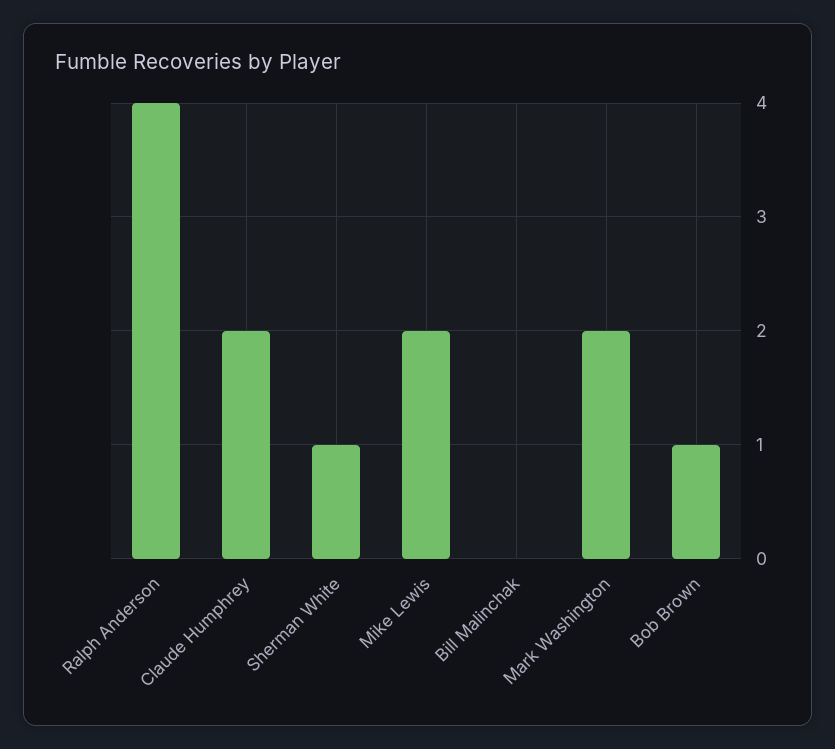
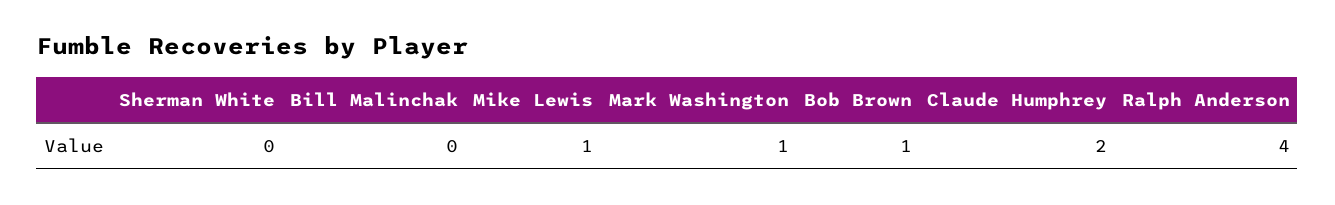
Sherman White: 1 -> 0
Mike Lewis: 2 -> 1
Mark Washington: 2 -> 1

